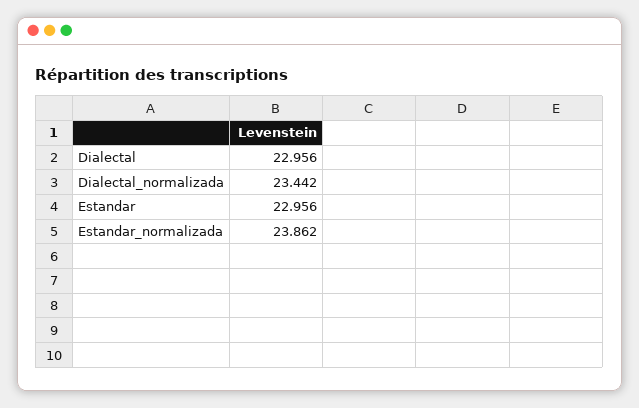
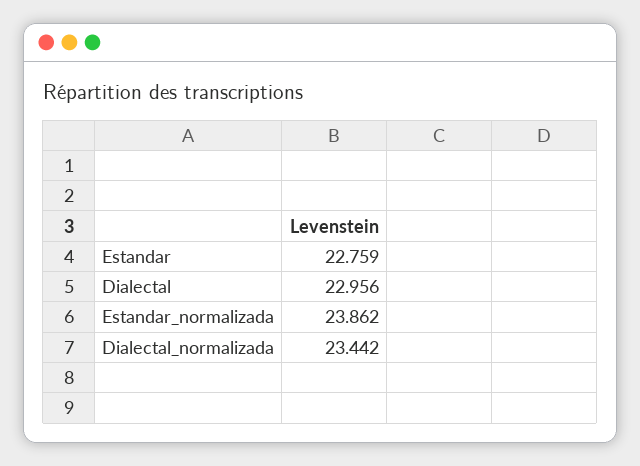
Estandar: 22.956 -> 22.759

